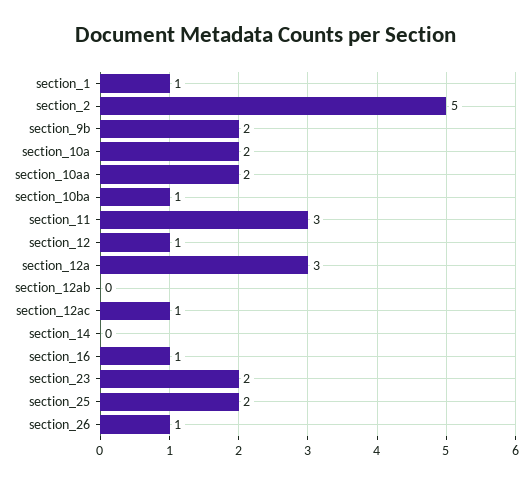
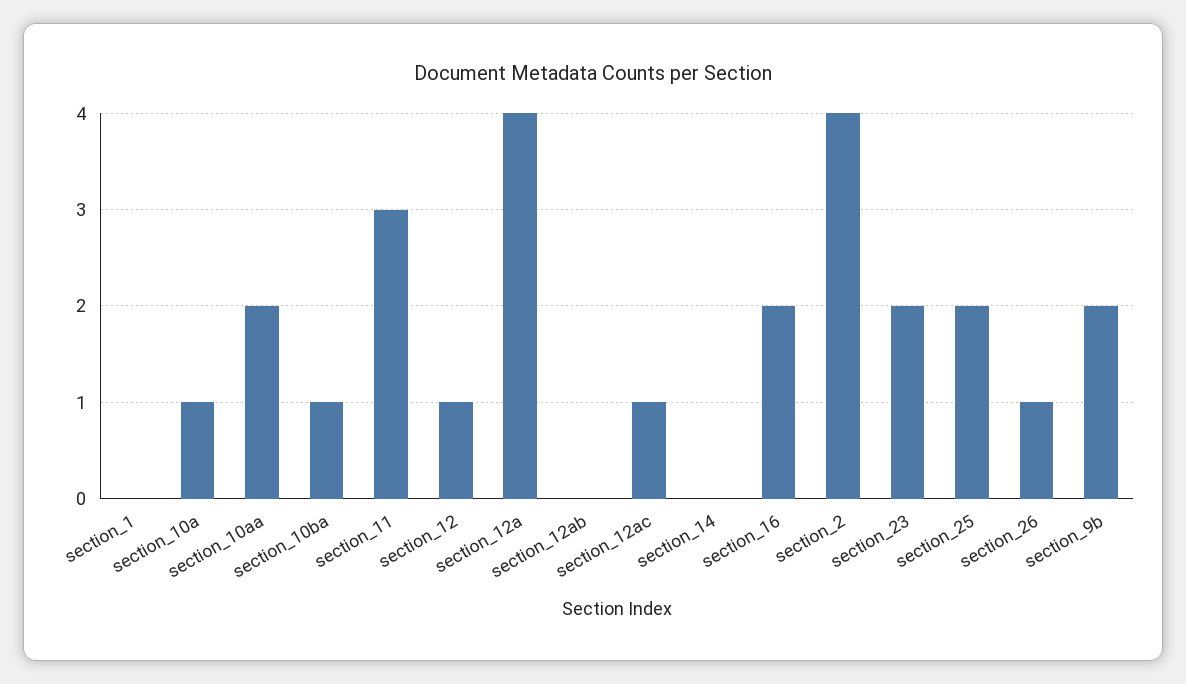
section_1: 1 -> 0
section_2: 5 -> 4
section_10a: 2 -> 1
section_12a: 3 -> 4
section_16: 1 -> 2

